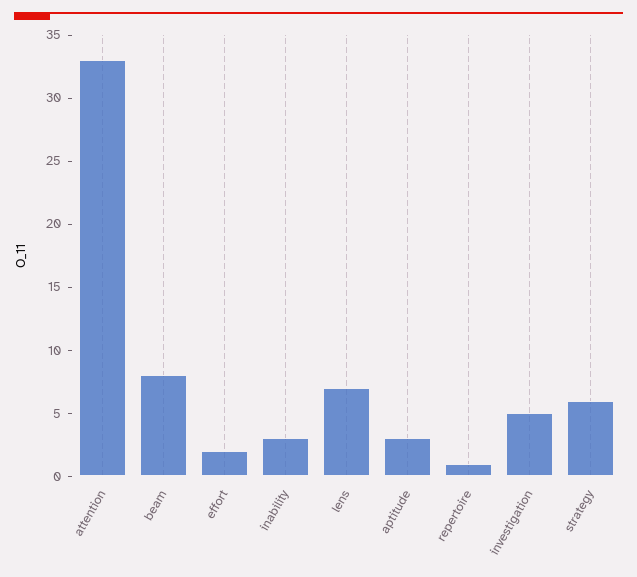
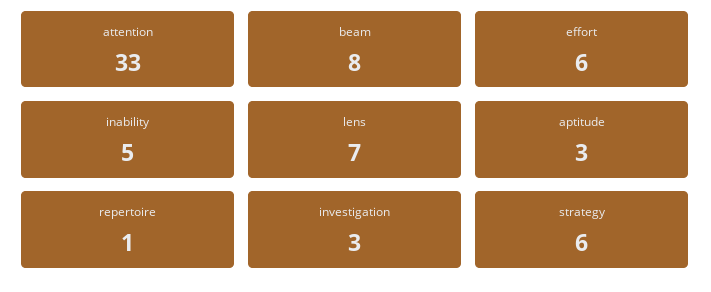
effort: 2 -> 6
inability: 3 -> 5
investigation: 5 -> 3

